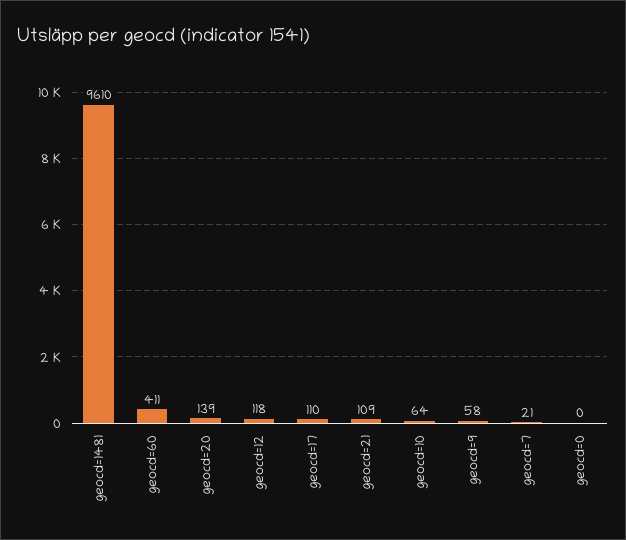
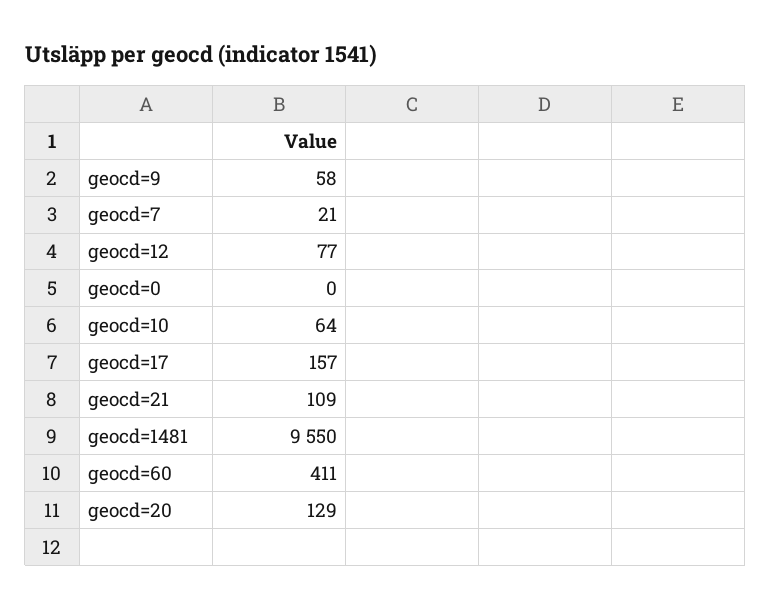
geocd=1481: 9610 -> 9550
geocd=20: 139 -> 129
geocd=12: 118 -> 77
geocd=17: 110 -> 157

